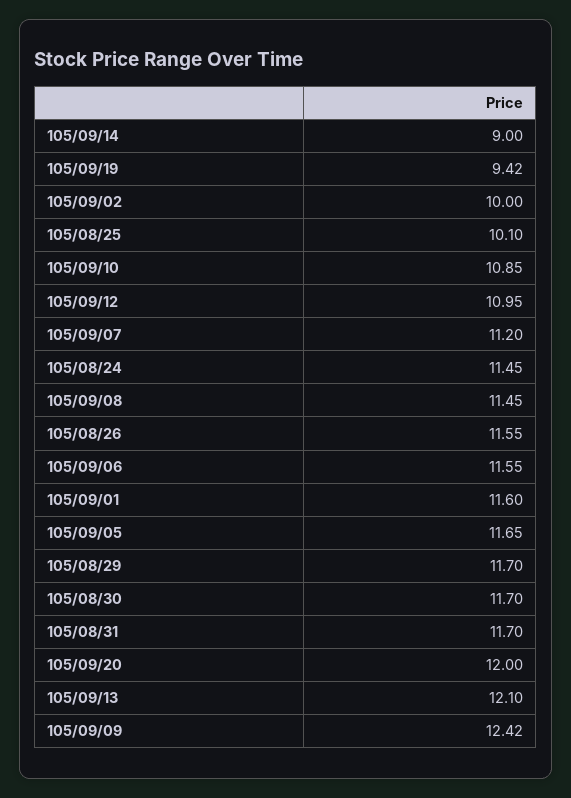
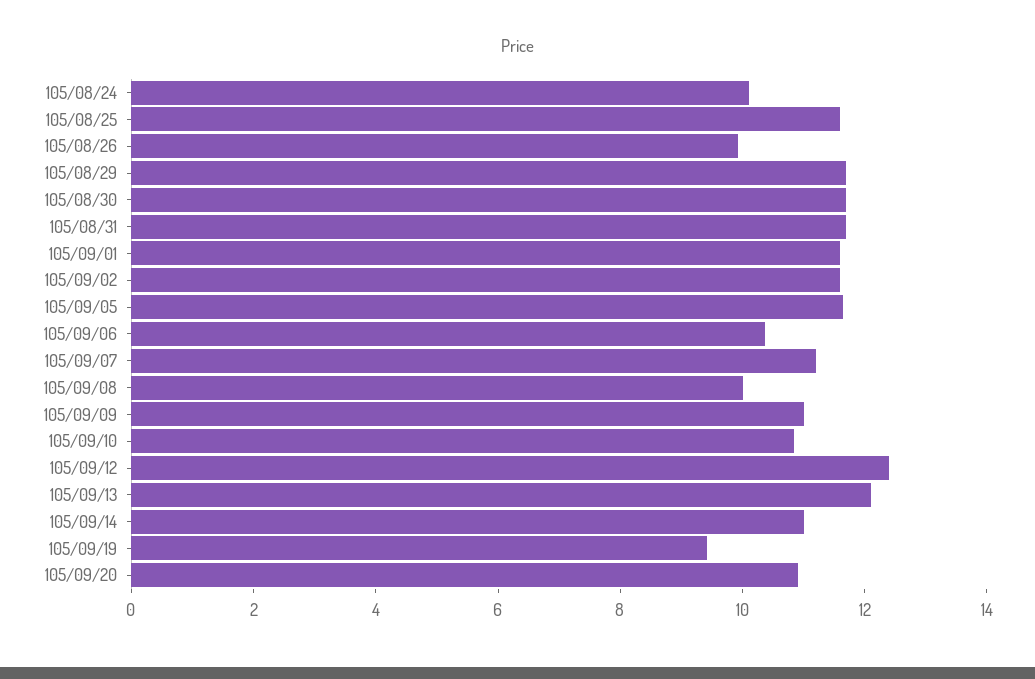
105/09/14: 9 -> 11
105/09/02: 10 -> 11.5
105/08/25: 10.1 -> 11.5
105/09/12: 10.95 -> 12.5
105/08/24: 11.45 -> 10
105/09/08: 11.45 -> 10
105/08/26: 11.55 -> 10
105/09/06: 11.55 -> 10.5
105/09/20: 12 -> 11
105/09/09: 12.42 -> 11

